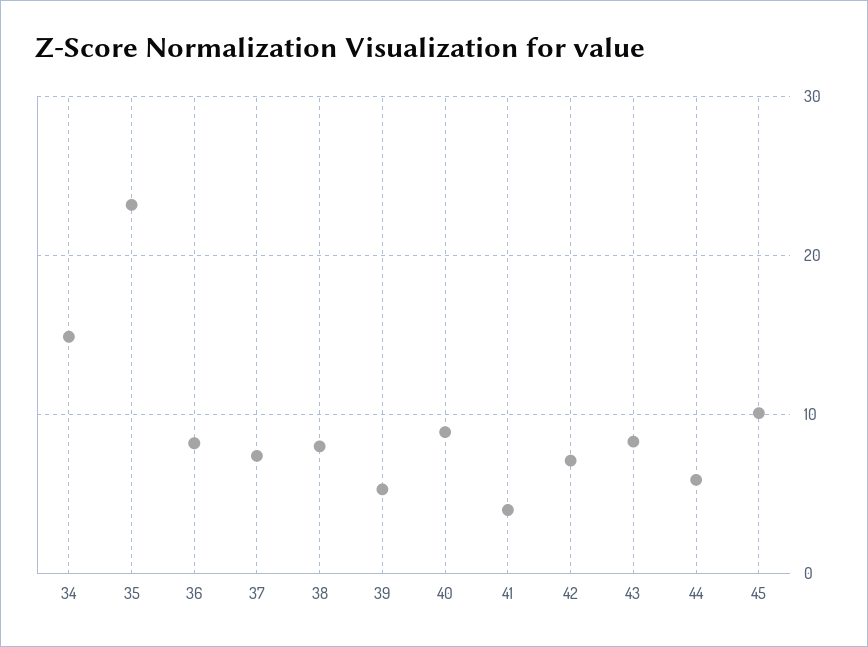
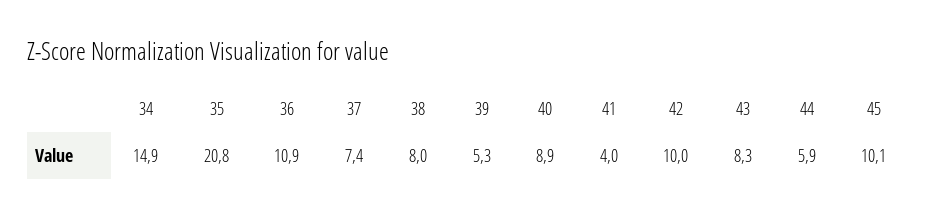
35: 23 -> 20.8
36: 8 -> 10.9
42: 7 -> 10

